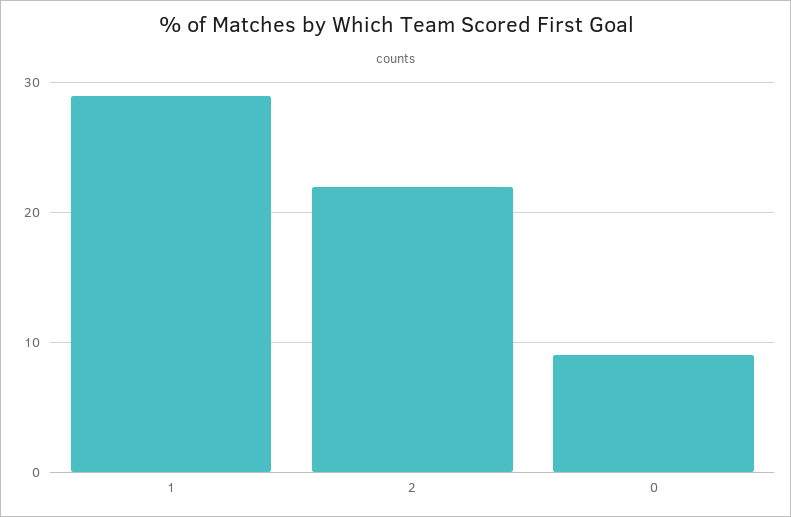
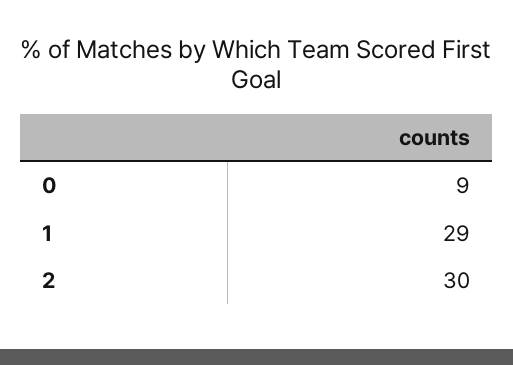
2: 22 -> 30

